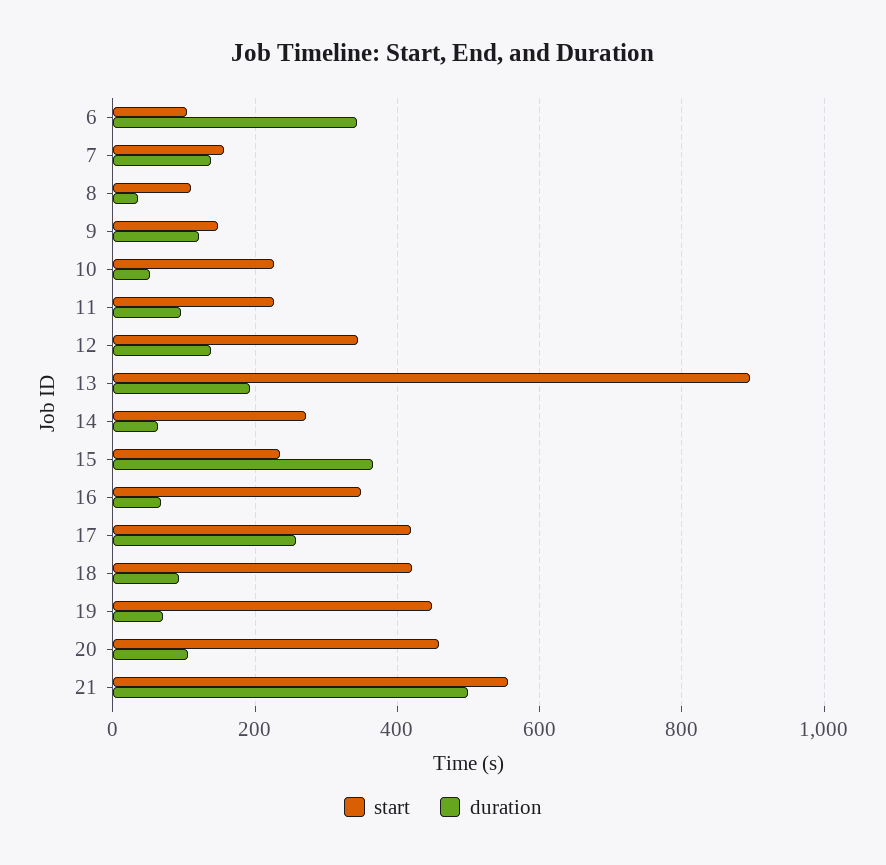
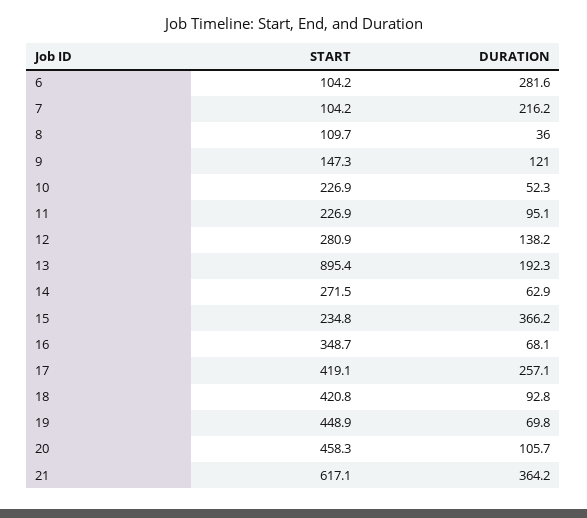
duration, 6: 340 -> 281.6
start, 7: 160 -> 104.2
duration, 7: 140 -> 216.2
start, 12: 340 -> 280.9
start, 21: 560 -> 617.1
duration, 21: 500 -> 364.2

